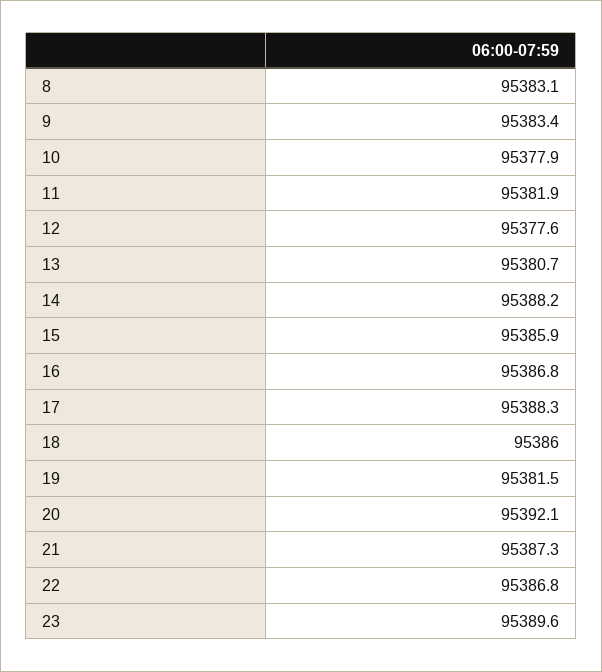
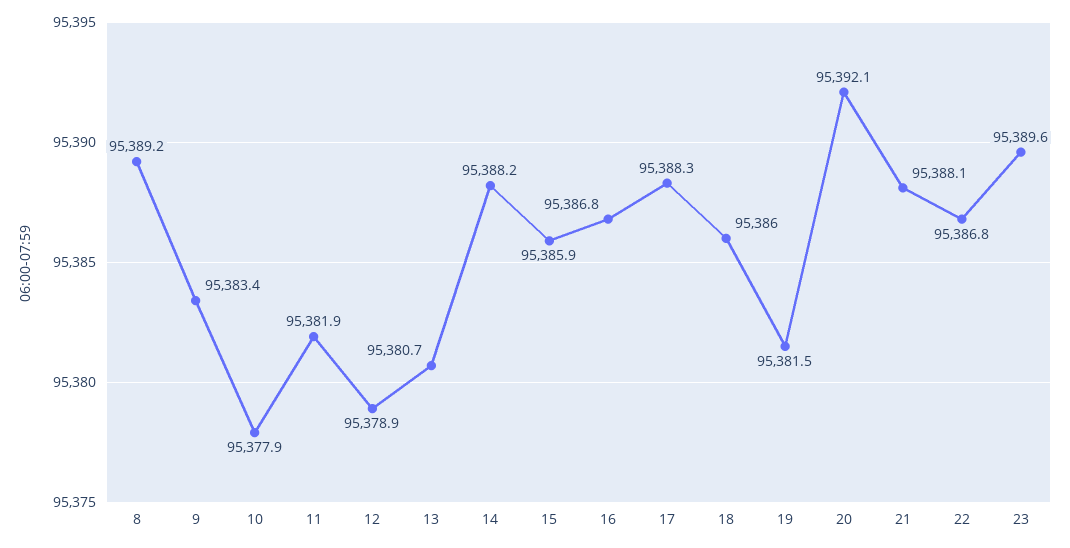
8: 95383.1 -> 95389.2
12: 95377.6 -> 95378.9
21: 95387.3 -> 95388.1

